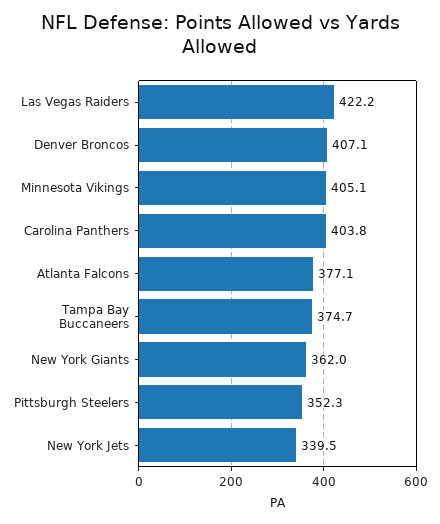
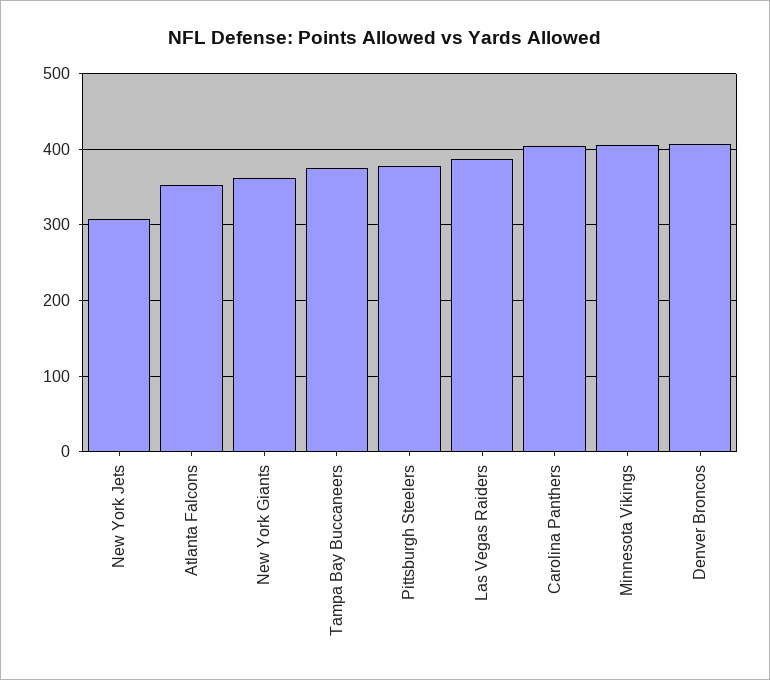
Las Vegas Raiders: 422.2 -> 390
Atlanta Falcons: 377.1 -> 350
Pittsburgh Steelers: 352.3 -> 380
New York Jets: 339.5 -> 310

